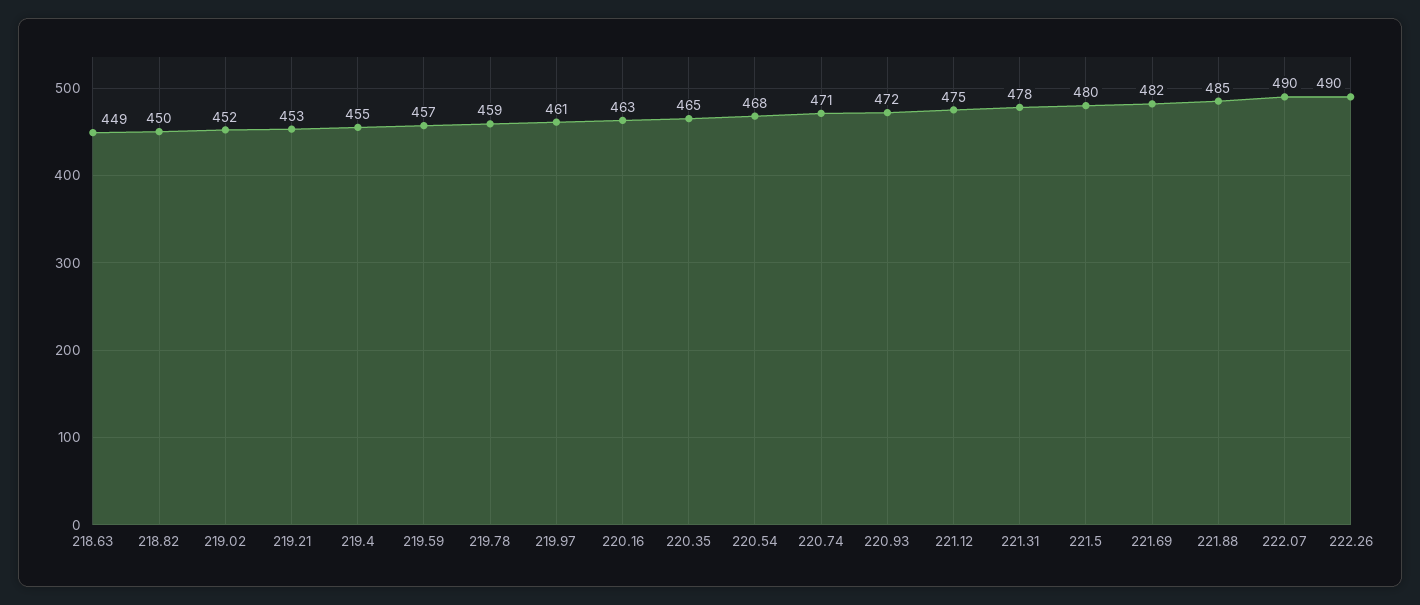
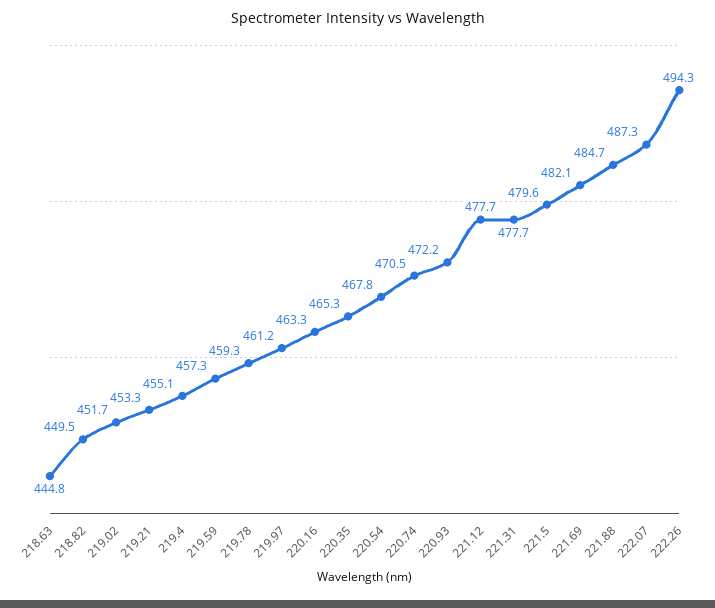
218.63: 449 -> 444.8
221.12: 475 -> 477.7
222.07: 490 -> 487.3
222.26: 490 -> 494.3

